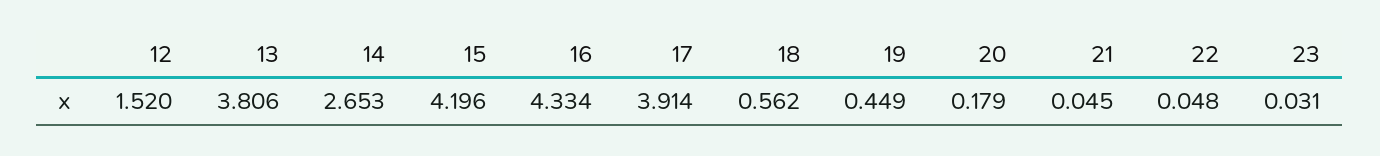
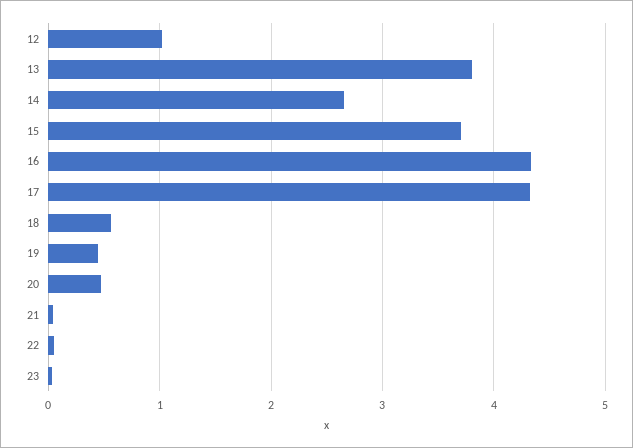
12: 1.52 -> 1
15: 4.196 -> 3.7
17: 3.914 -> 4.3
20: 0.179 -> 0.5

